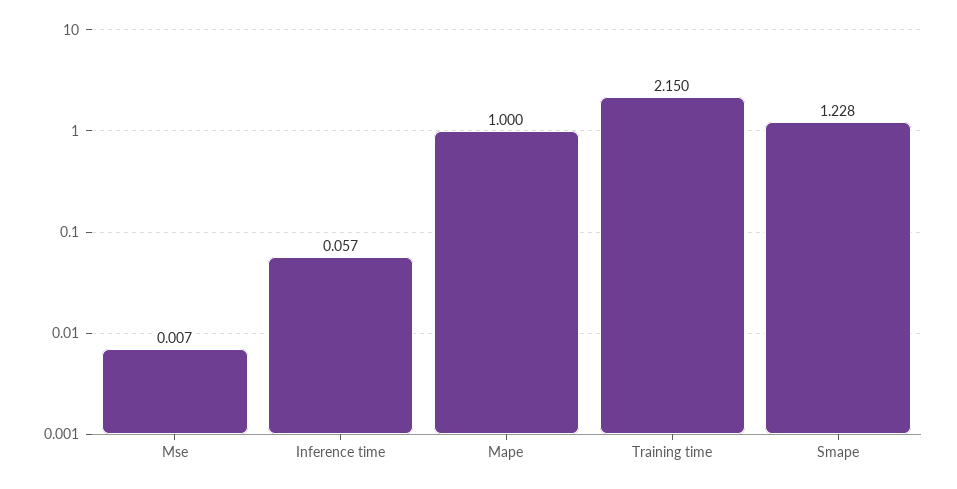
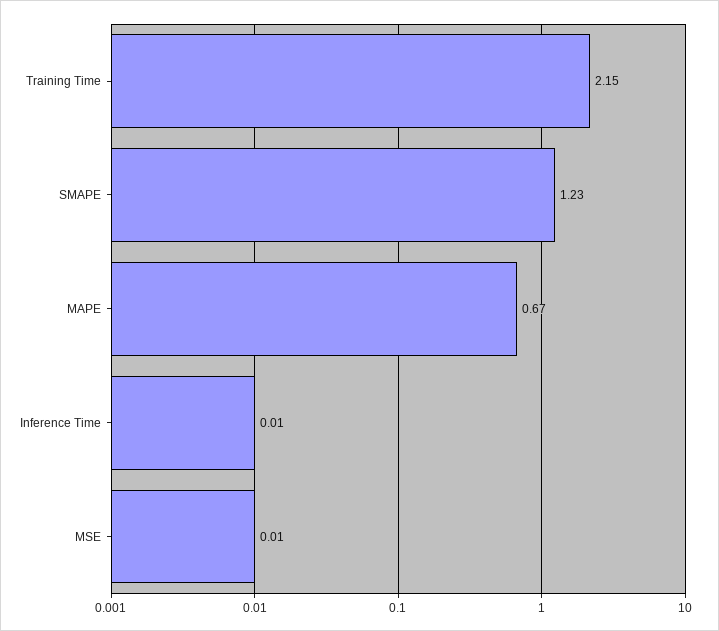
Inference time: 0.057 -> 0.01
Mape: 1 -> 0.67

